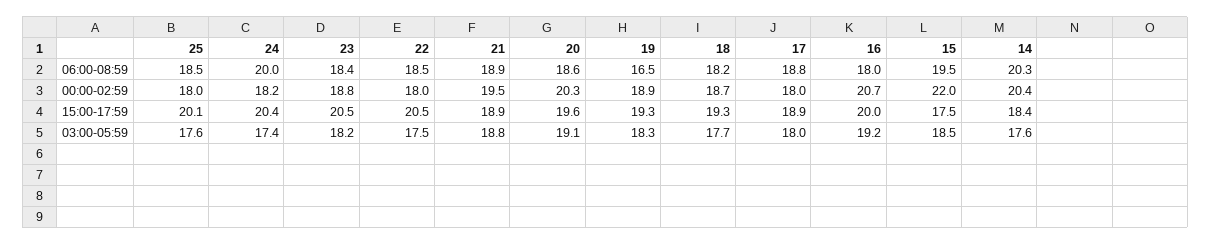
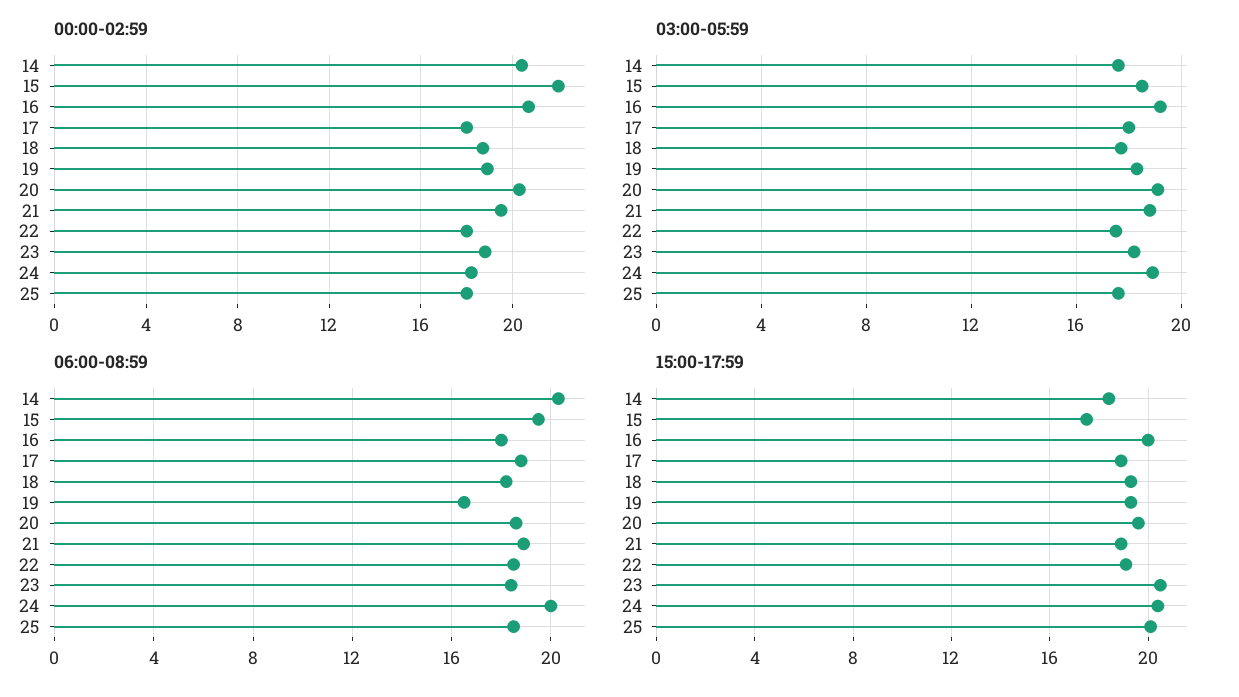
15:00-17:59, 22: 20.5 -> 19
03:00-05:59, 24: 17.4 -> 19

